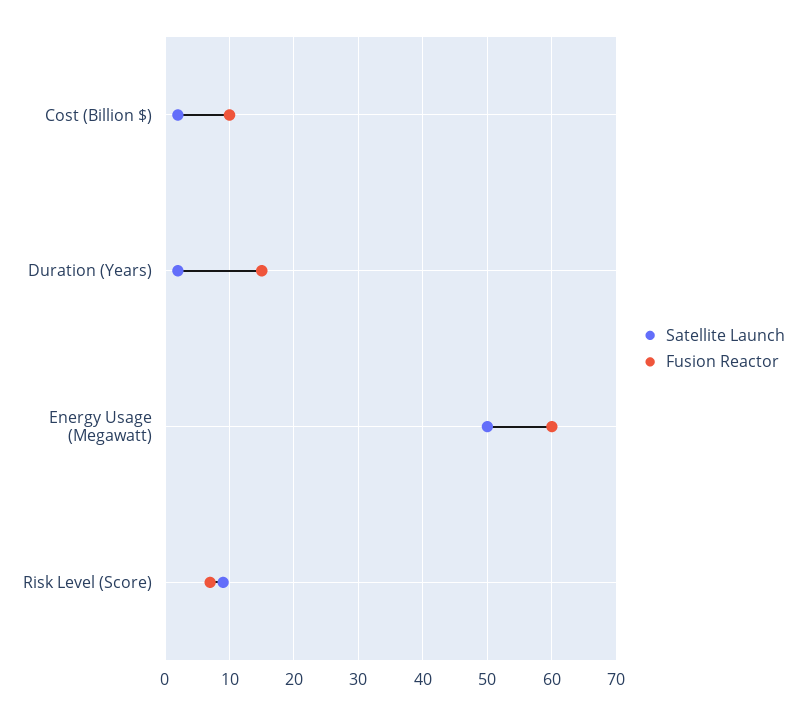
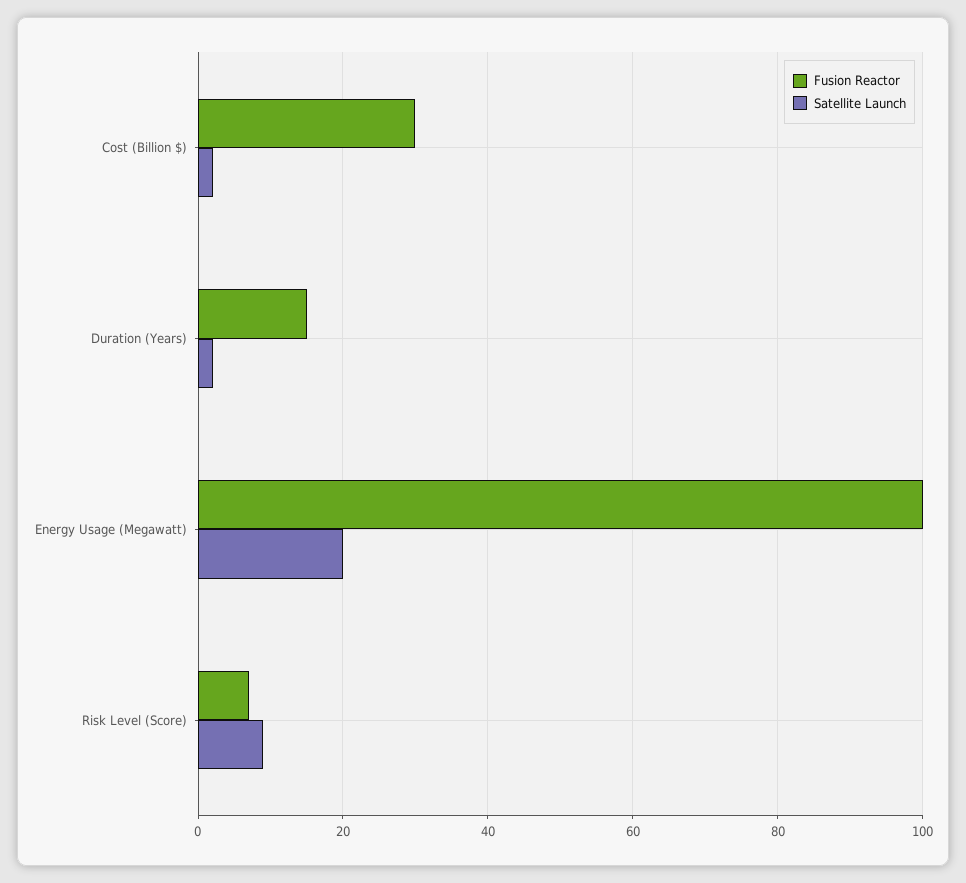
Fusion Reactor, Cost (Billion $): 10 -> 30
Satellite Launch, Energy Usage (Megawatt): 50 -> 20
Fusion Reactor, Energy Usage (Megawatt): 60 -> 100

